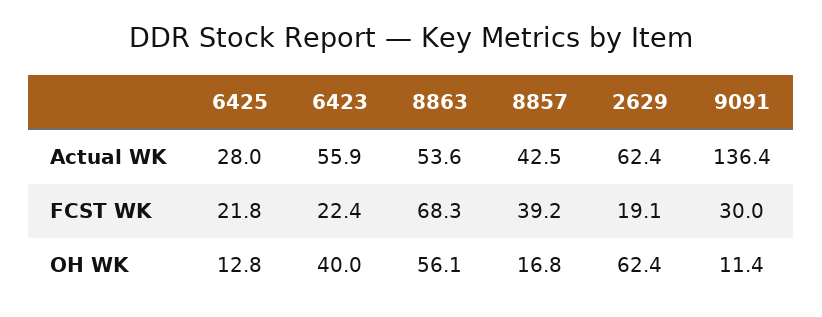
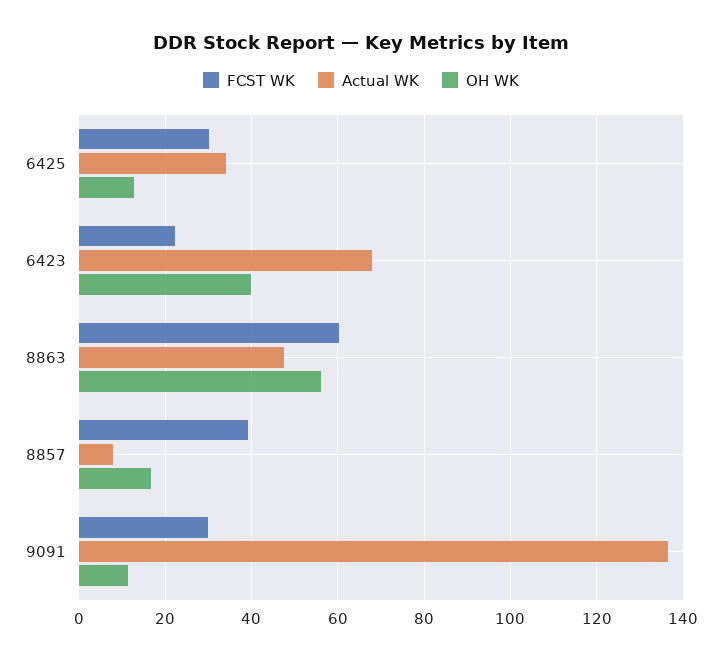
Actual WK, 6425: 28 -> 34
Actual WK, 6423: 55.9 -> 68
Actual WK, 8863: 53.6 -> 48
Actual WK, 8857: 42.5 -> 8
Actual WK, 2629: 62.4 -> none
FCST WK, 6425: 21.8 -> 30
FCST WK, 8863: 68.3 -> 60
FCST WK, 2629: 19.1 -> none
OH WK, 2629: 62.4 -> none

